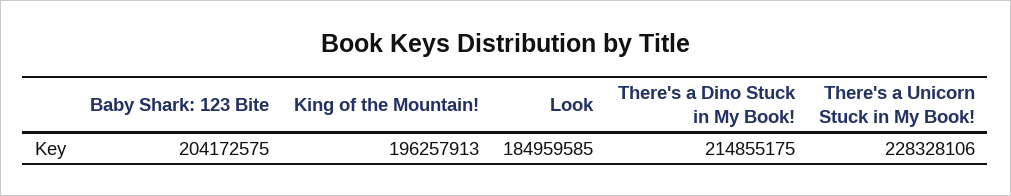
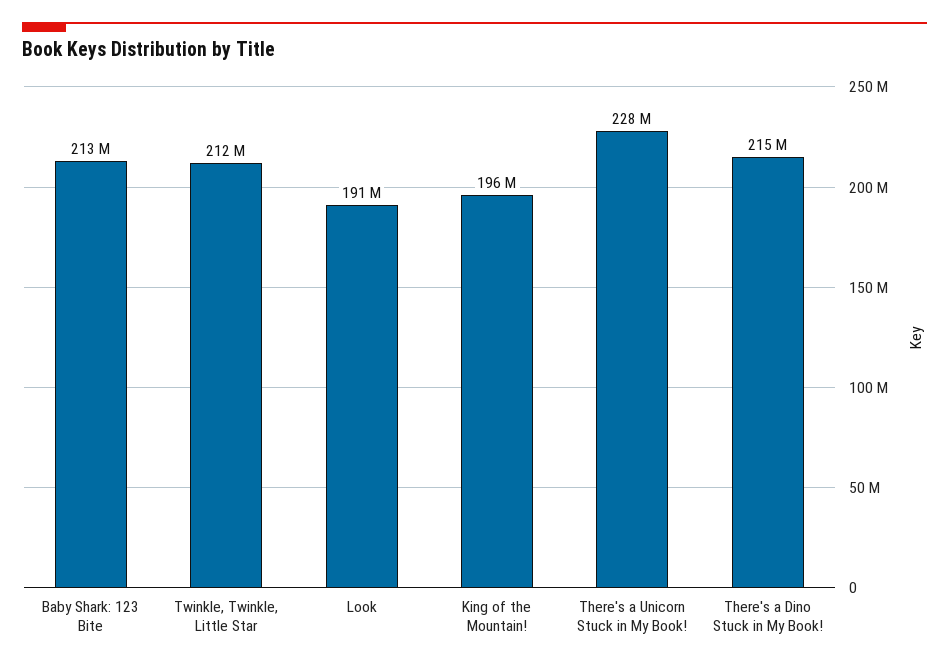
Baby Shark: 123 Bite: 204172575 -> 213000000
Look: 184959585 -> 191000000
Twinkle, Twinkle, Little Star: none -> 212000000

